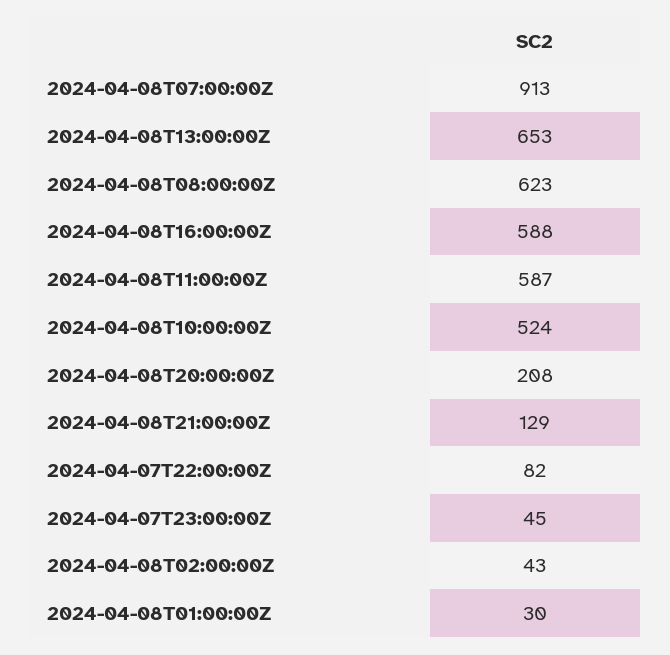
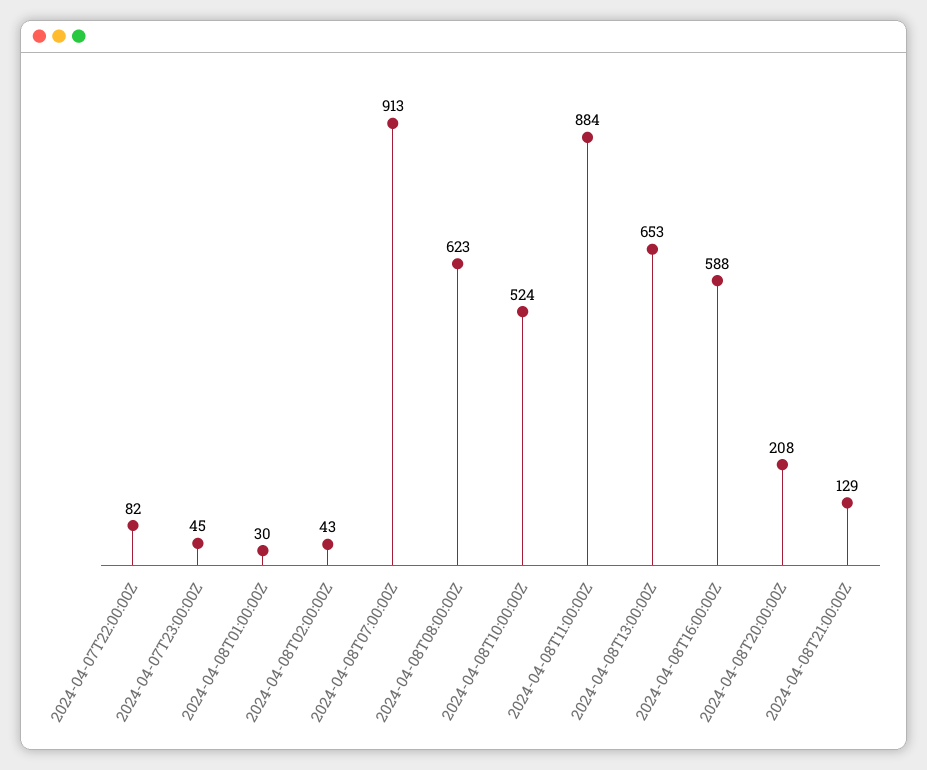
2024-04-08T11:00:00Z: 587 -> 884

